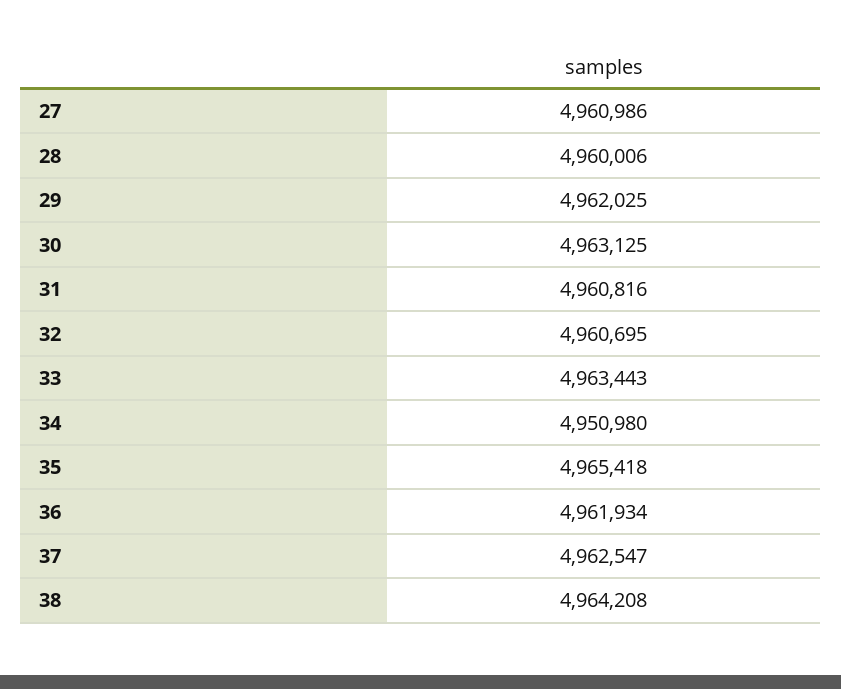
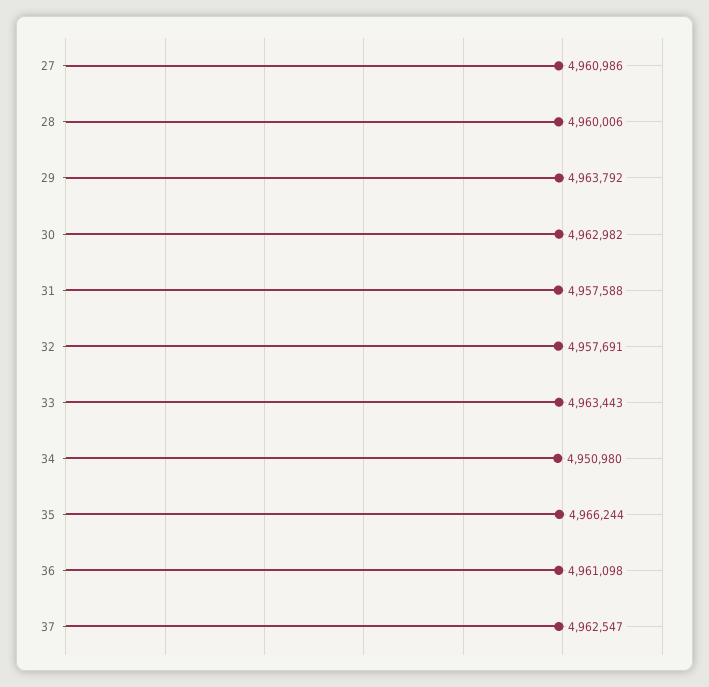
29: 4962025 -> 4963792
30: 4963125 -> 4962982
31: 4960816 -> 4957588
32: 4960695 -> 4957691
35: 4965418 -> 4966244
36: 4961934 -> 4961098
38: 4964208 -> none

